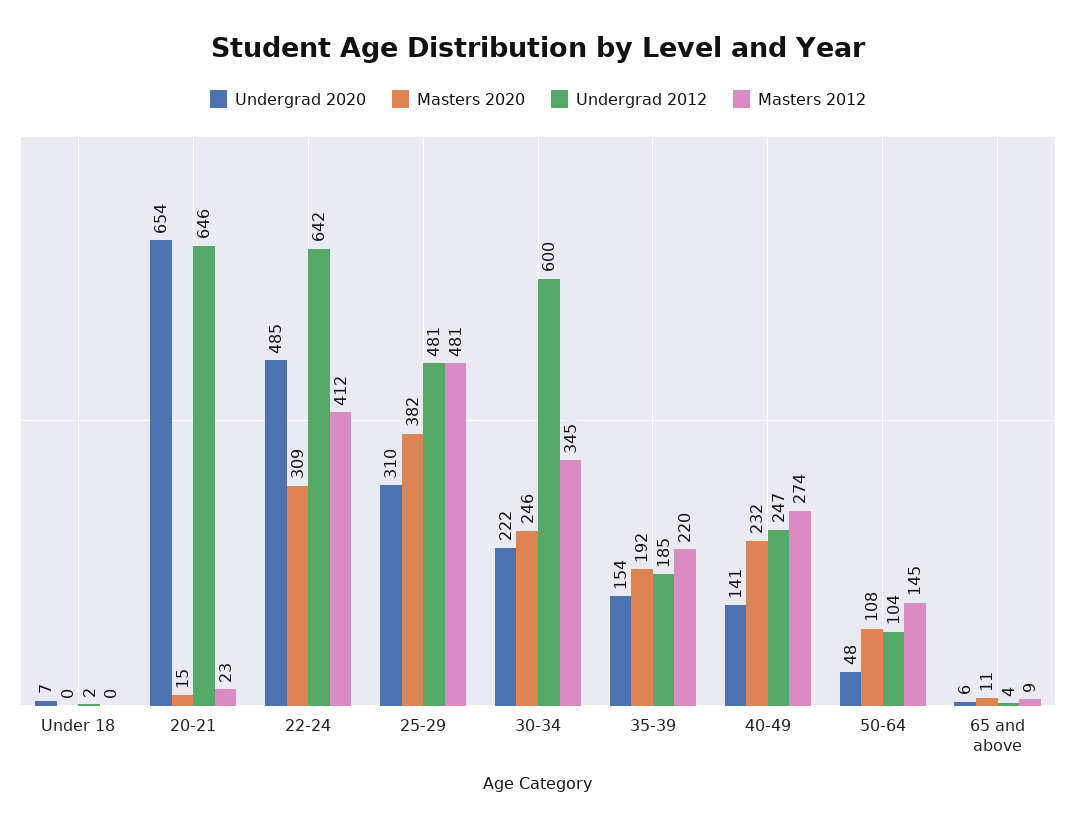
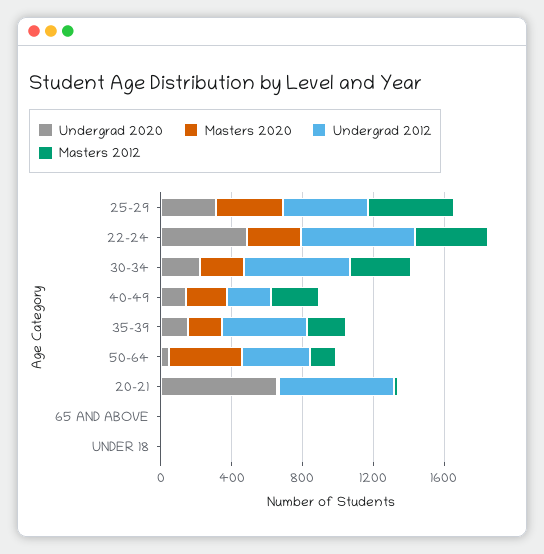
Undergrad 2012, 35-39: 185 -> 500
Masters 2020, 50-64: 108 -> 400
Undergrad 2012, 50-64: 104 -> 400

